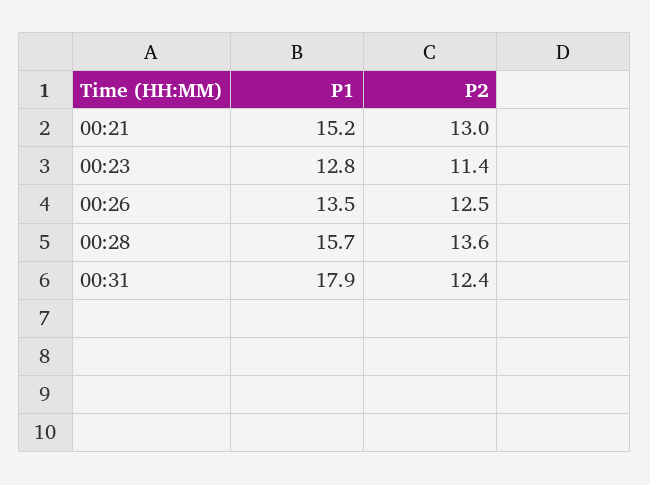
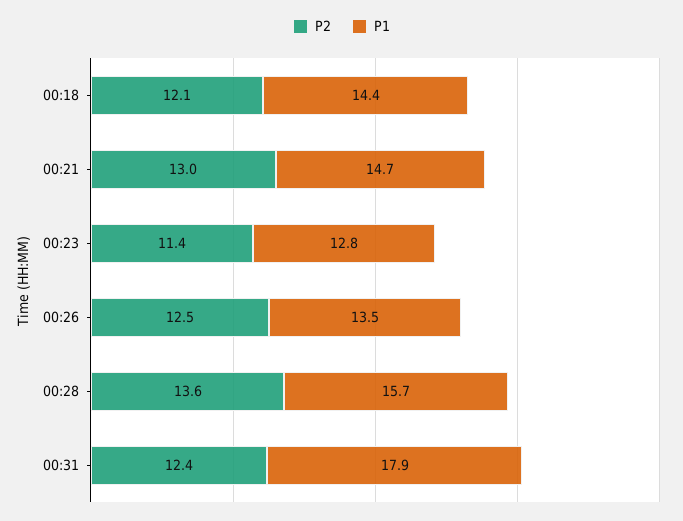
P1, 00:21: 15.2 -> 14.7
P2, 00:18: none -> 12.1
P1, 00:18: none -> 14.4

